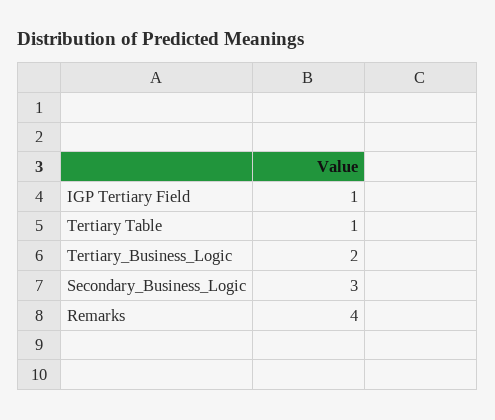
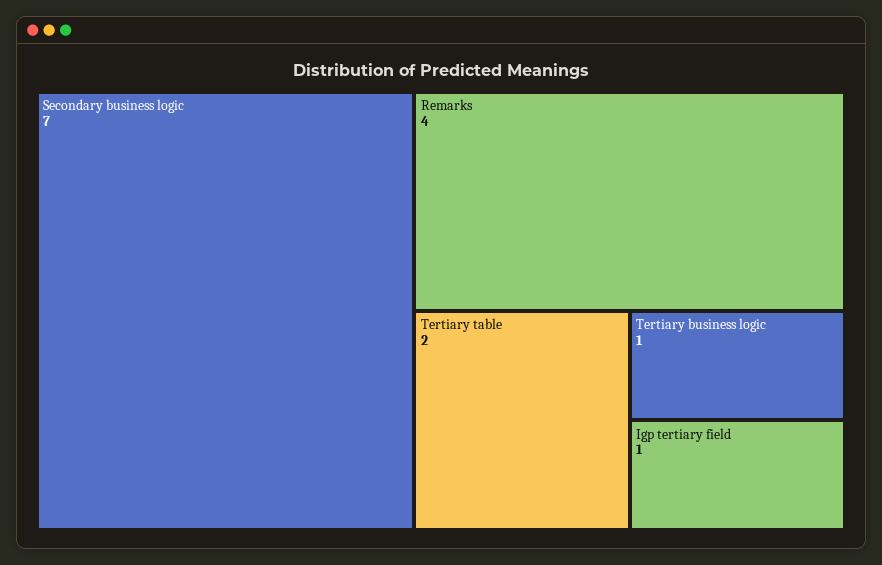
Tertiary Table: 1 -> 2
Tertiary_Business_Logic: 2 -> 1
Secondary_Business_Logic: 3 -> 7

